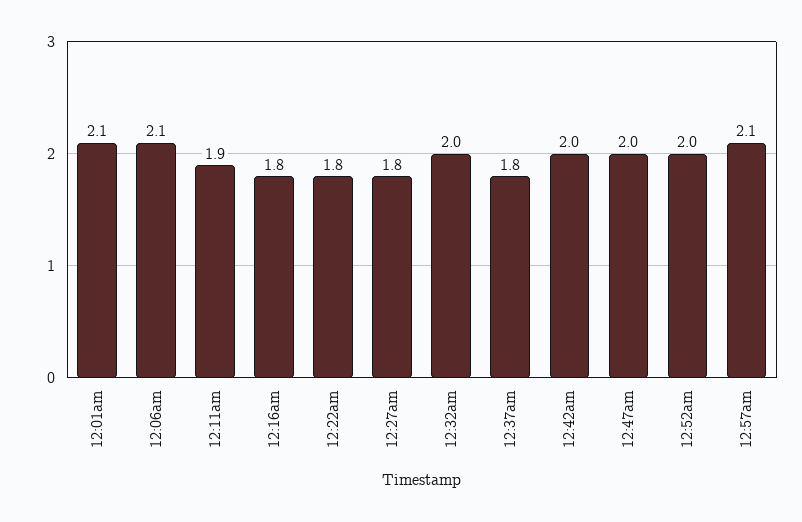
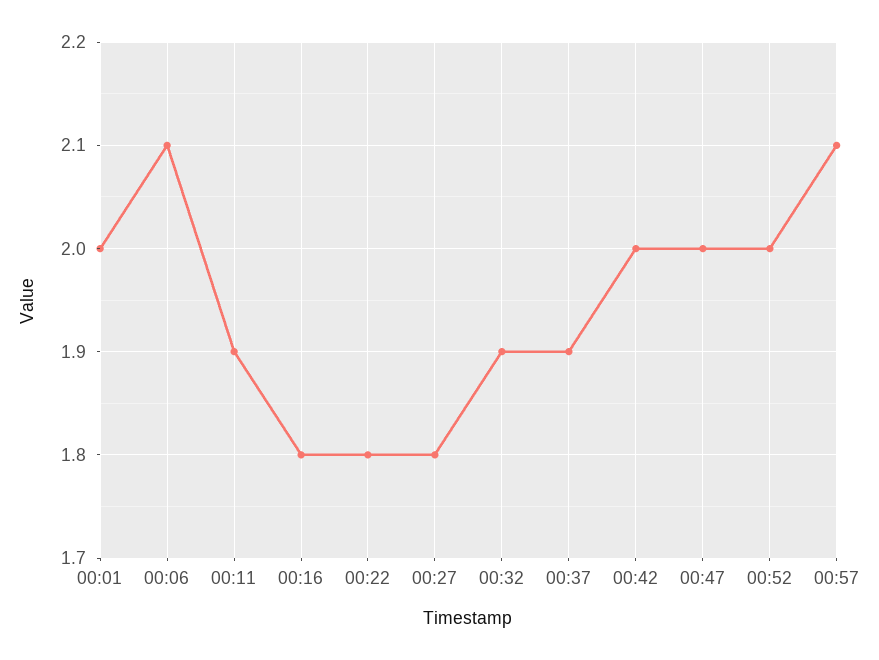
12:01am: 2.1 -> 2
12:32am: 2 -> 1.9
12:37am: 1.8 -> 1.9

